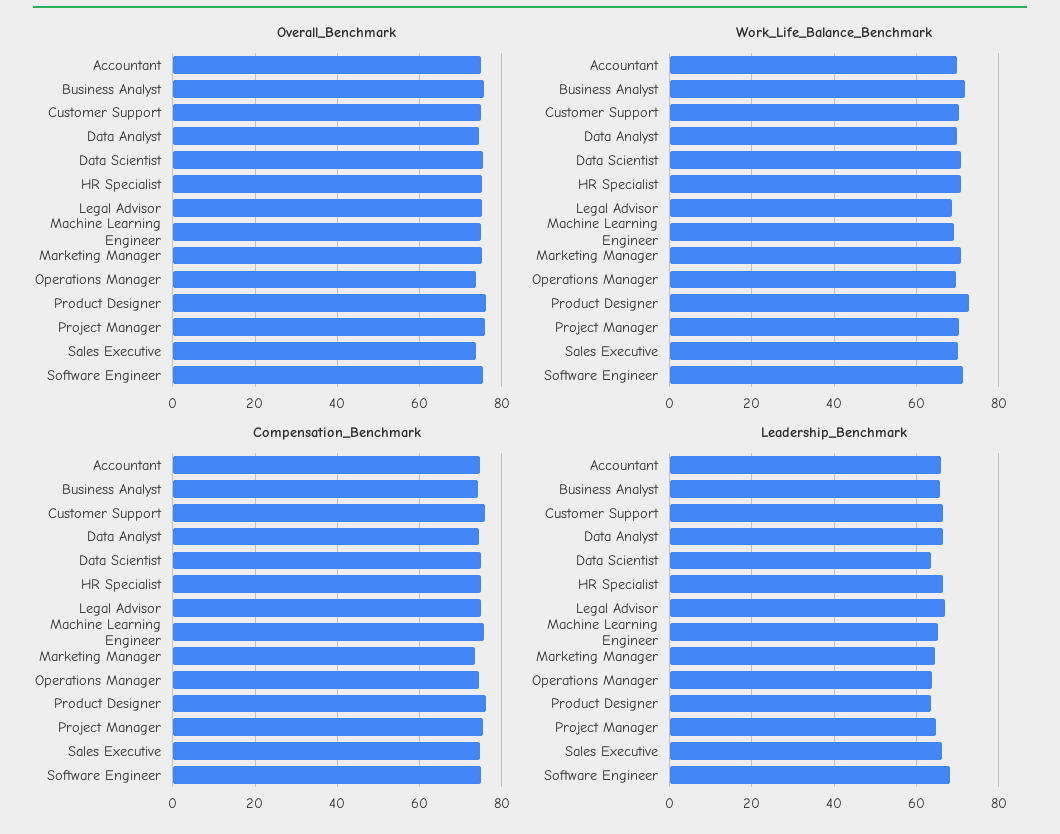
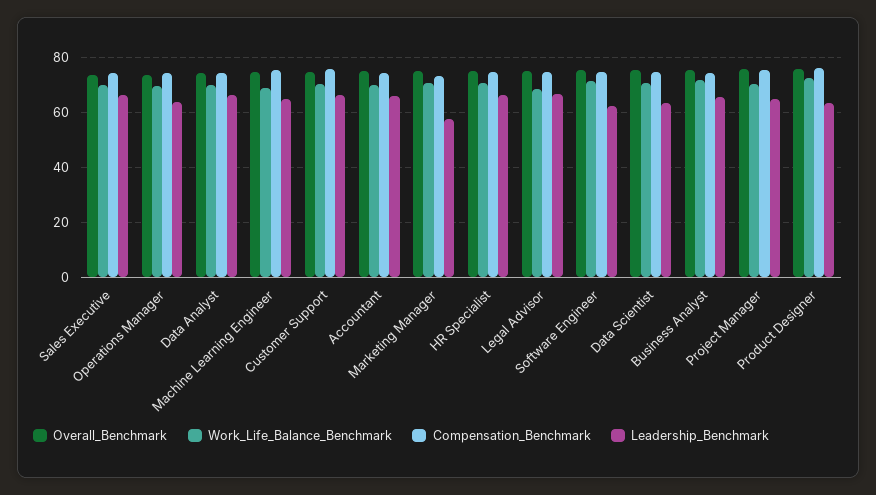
Leadership_Benchmark, Marketing Manager: 64 -> 57.5
Leadership_Benchmark, Software Engineer: 68 -> 62.5

